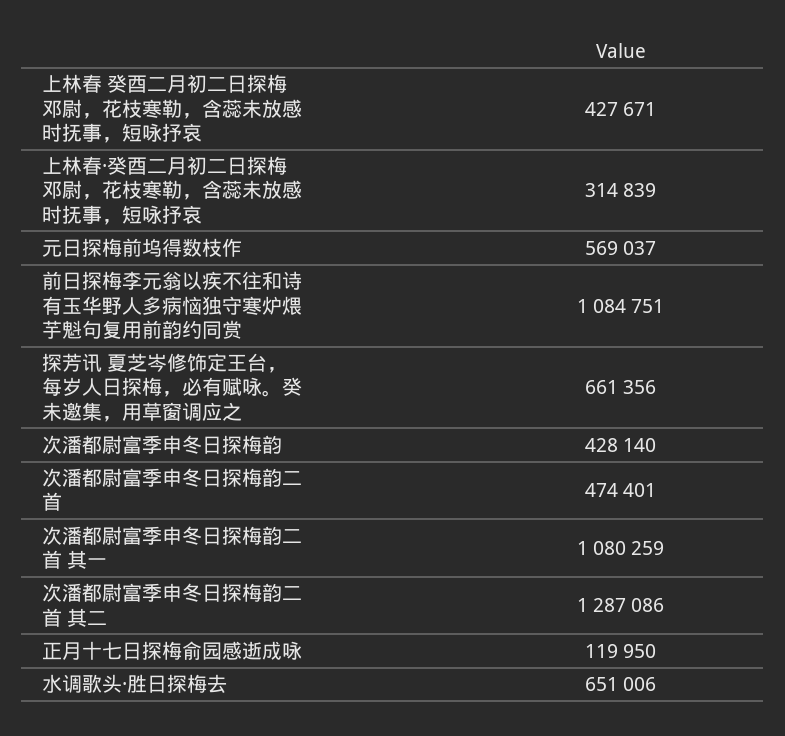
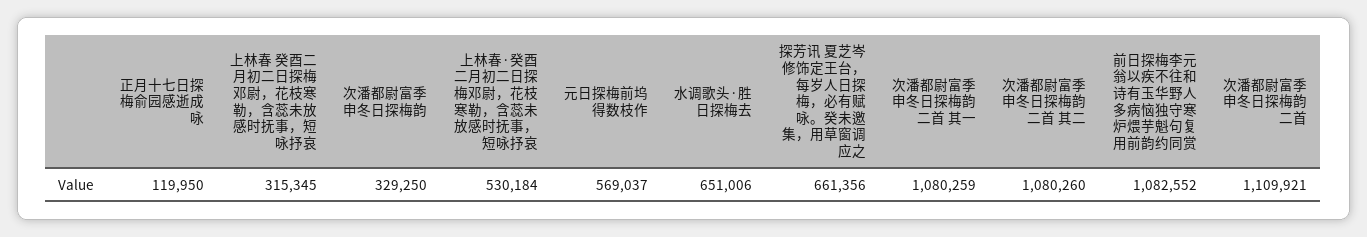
上林春 癸酉二月初二日探梅邓尉，花枝寒勒，含蕊未放感时抚事，短咏抒哀: 427671 -> 315345
上林春·癸酉二月初二日探梅邓尉，花枝寒勒，含蕊未放感时抚事，短咏抒哀: 314839 -> 530184
前日探梅李元翁以疾不往和诗有玉华野人多病恼独守寒炉煨芋魁句复用前韵约同赏: 1084751 -> 1082552
次潘都尉富季申冬日探梅韵: 428140 -> 329250
次潘都尉富季申冬日探梅韵二首: 474401 -> 1109921
次潘都尉富季申冬日探梅韵二首 其二: 1287086 -> 1080260

